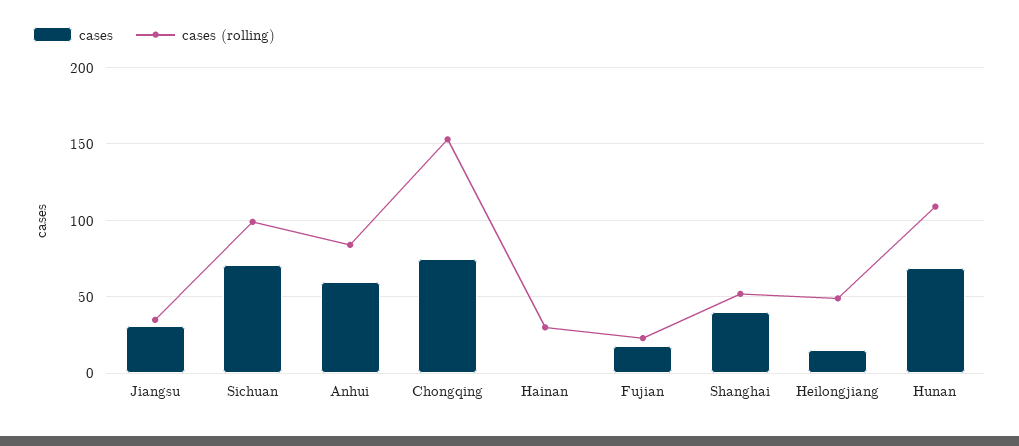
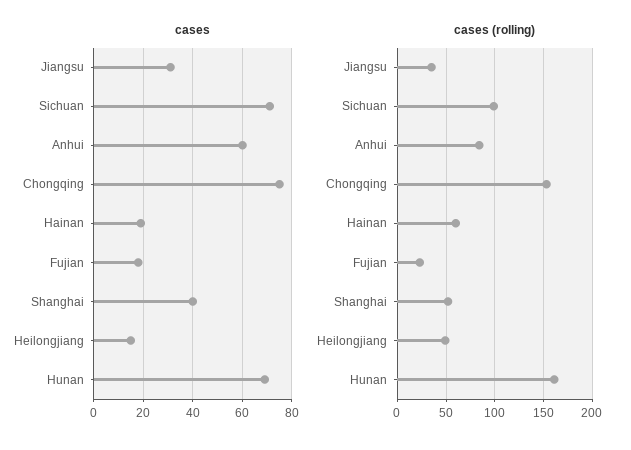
cases, Hainan: 0 -> 20
cases (rolling), Hainan: 30 -> 60
cases (rolling), Hunan: 110 -> 160

